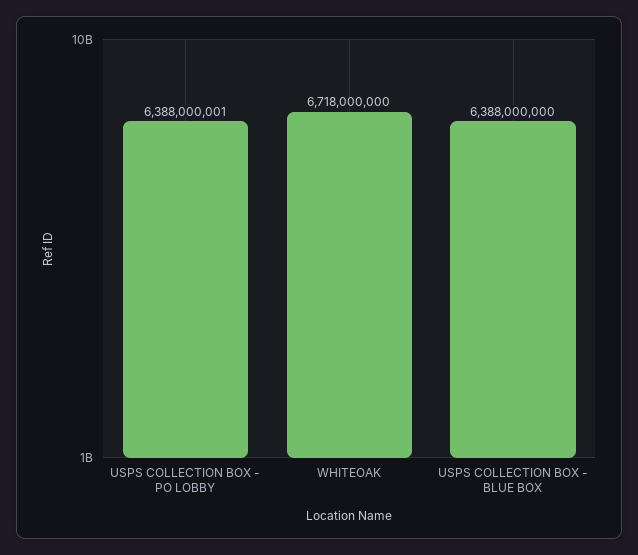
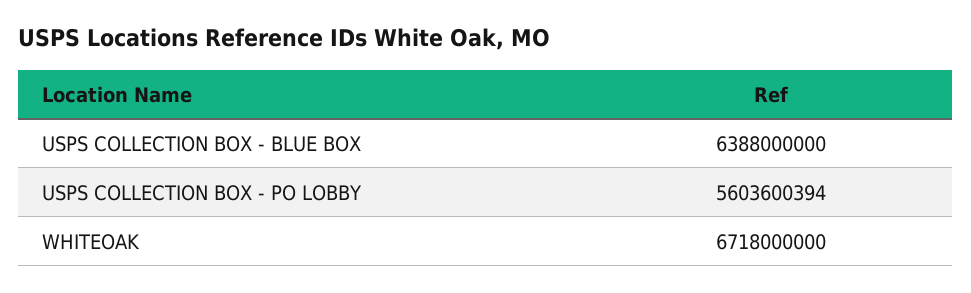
USPS COLLECTION BOX - PO LOBBY: 6388000001 -> 5603600394

